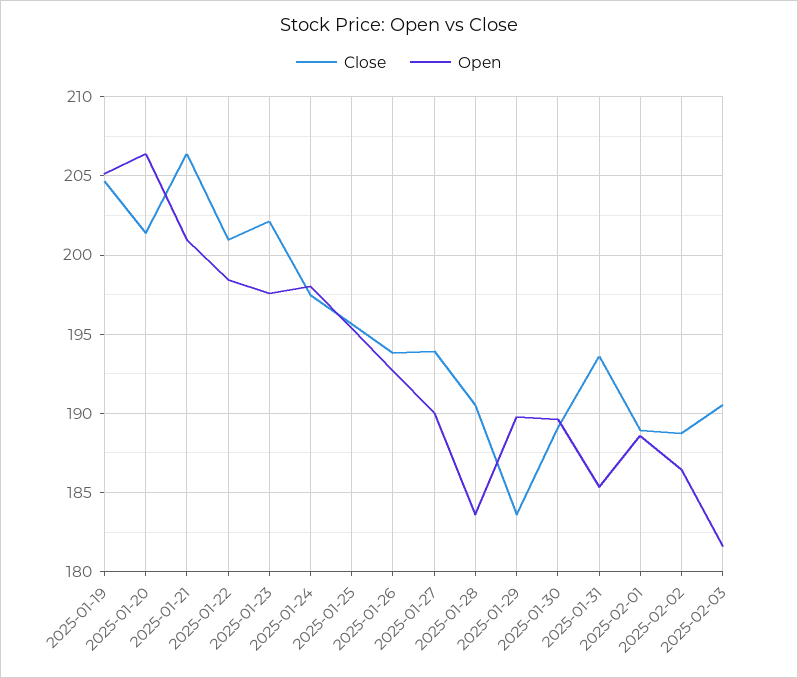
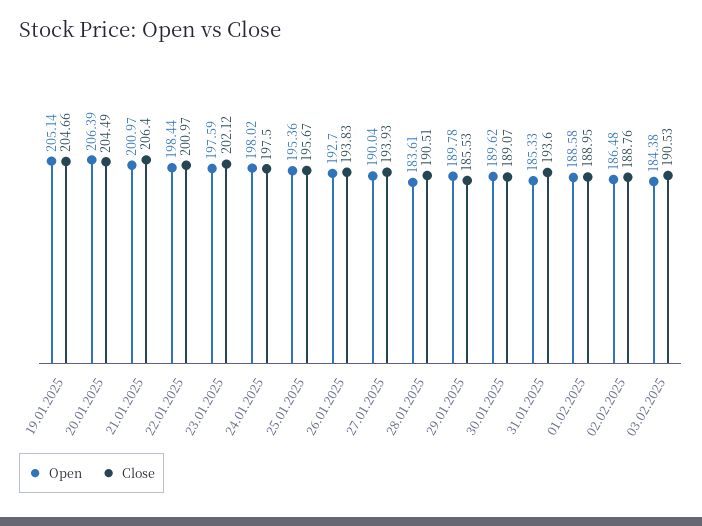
Close, 2025-01-20: 201.5 -> 204.49
Close, 2025-01-29: 183.5 -> 185.53
Open, 2025-02-03: 181.5 -> 184.38

